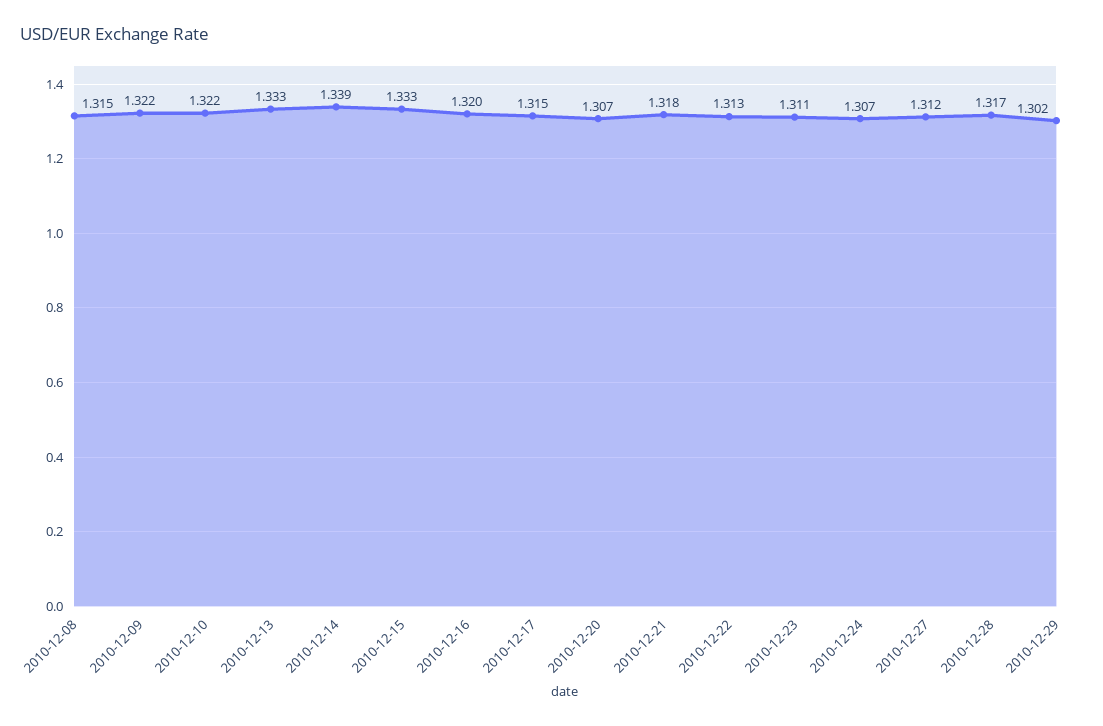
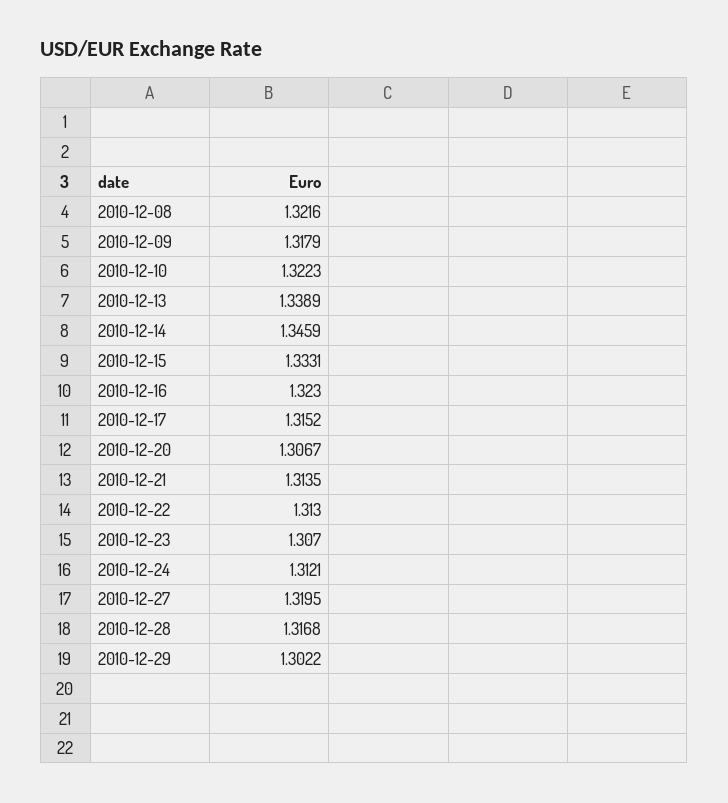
2010-12-08: 1.315 -> 1.3216
2010-12-09: 1.322 -> 1.3179
2010-12-13: 1.333 -> 1.3389
2010-12-14: 1.339 -> 1.3459
2010-12-16: 1.32 -> 1.323
2010-12-21: 1.318 -> 1.3135
2010-12-23: 1.311 -> 1.307
2010-12-24: 1.307 -> 1.3121
2010-12-27: 1.312 -> 1.3195

